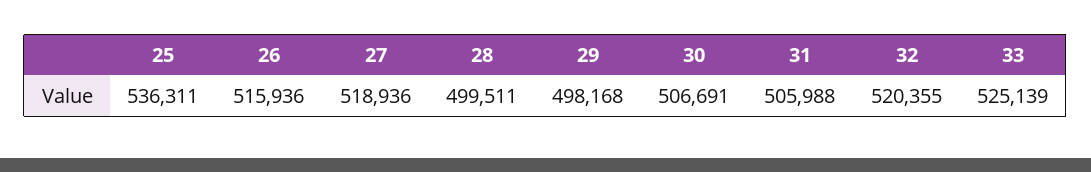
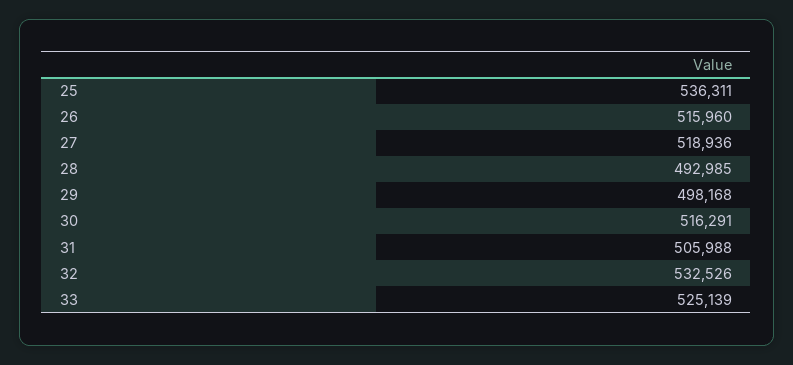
26: 515936 -> 515960
28: 499511 -> 492985
30: 506691 -> 516291
32: 520355 -> 532526

